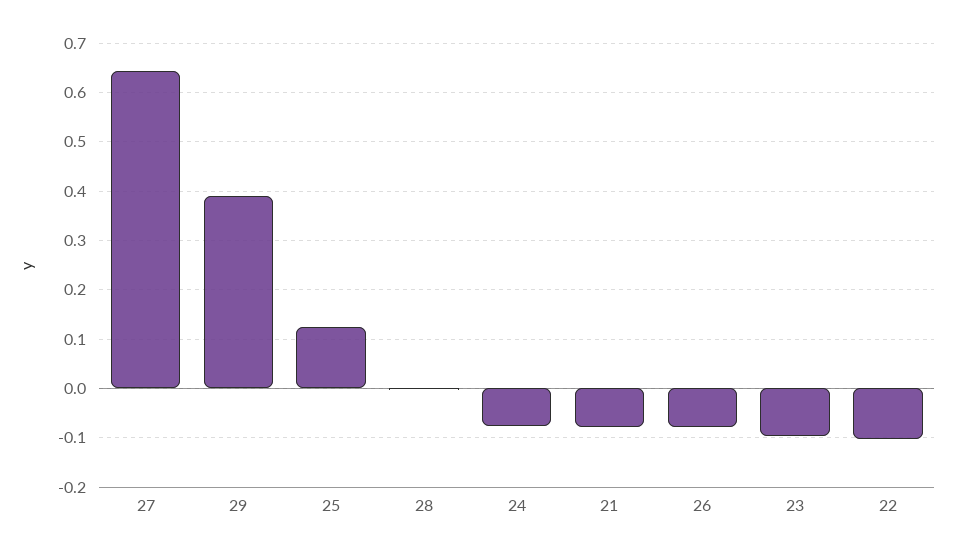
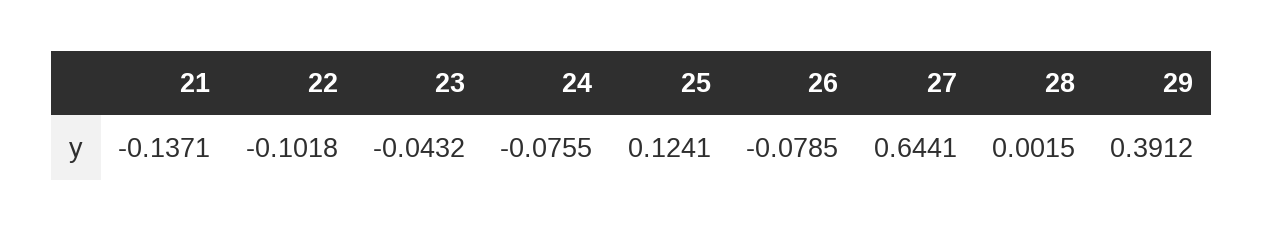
21: -0.08 -> -0.1371
23: -0.1 -> -0.0432

